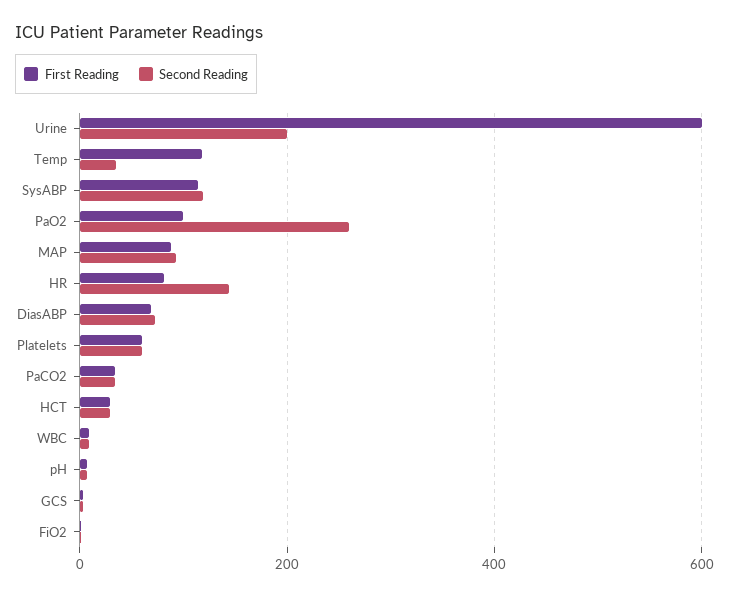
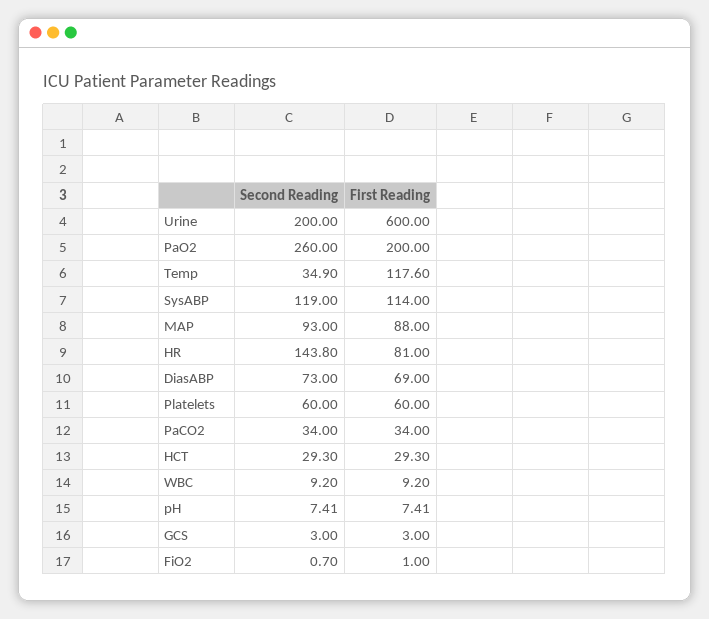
First Reading, PaO2: 100 -> 200

